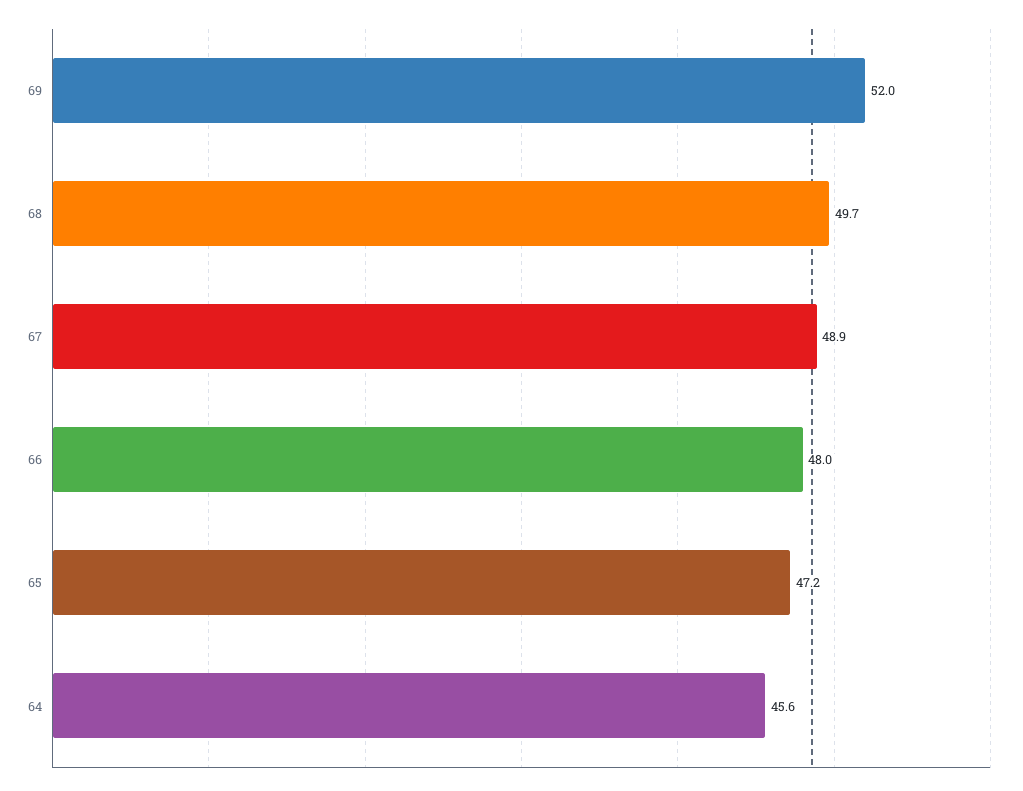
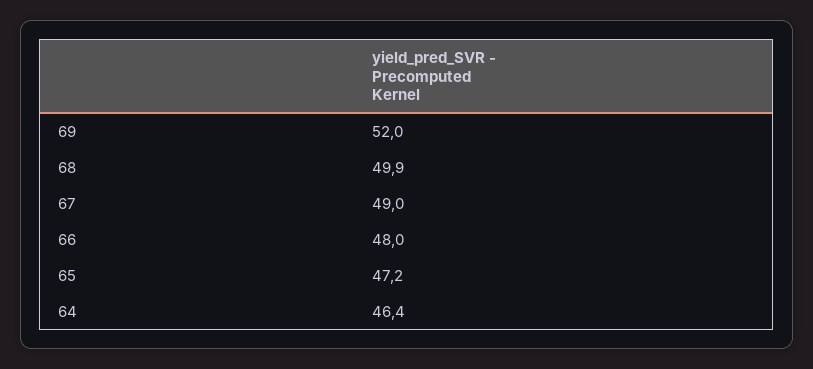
68: 49.7 -> 49.9
67: 48.9 -> 49
64: 45.6 -> 46.4

